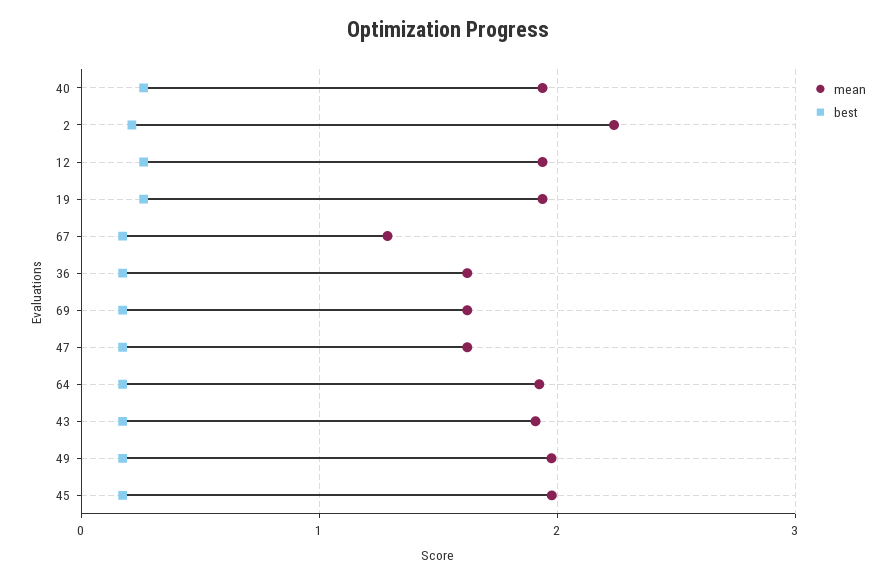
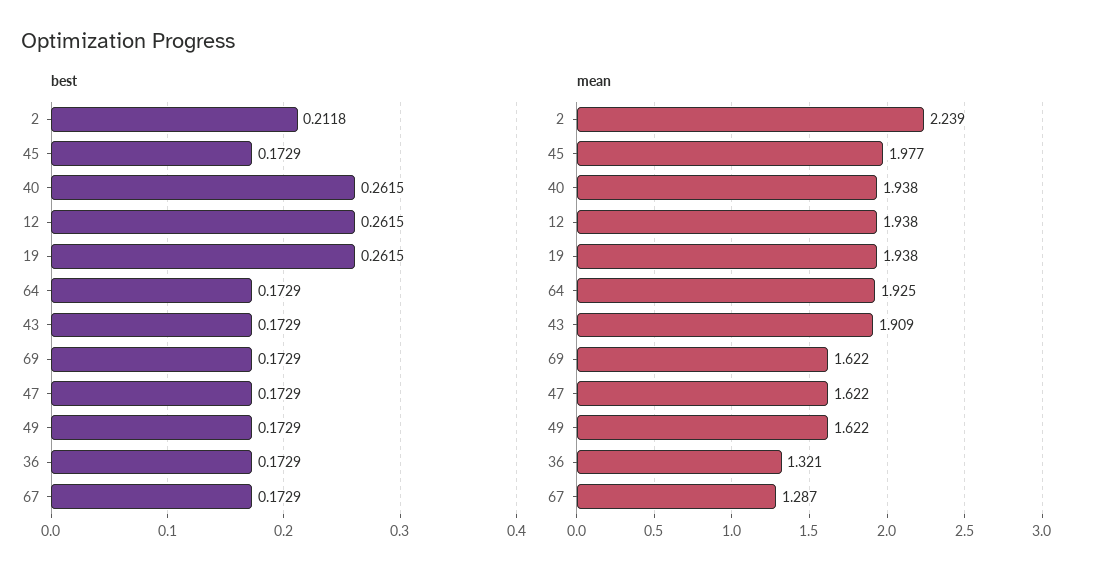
mean, 36: 1.6 -> 1.321
mean, 49: 2 -> 1.622

